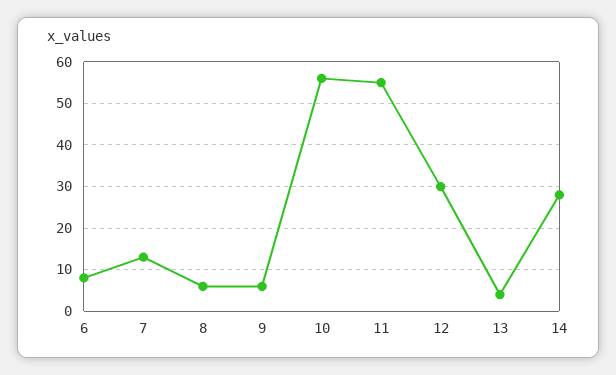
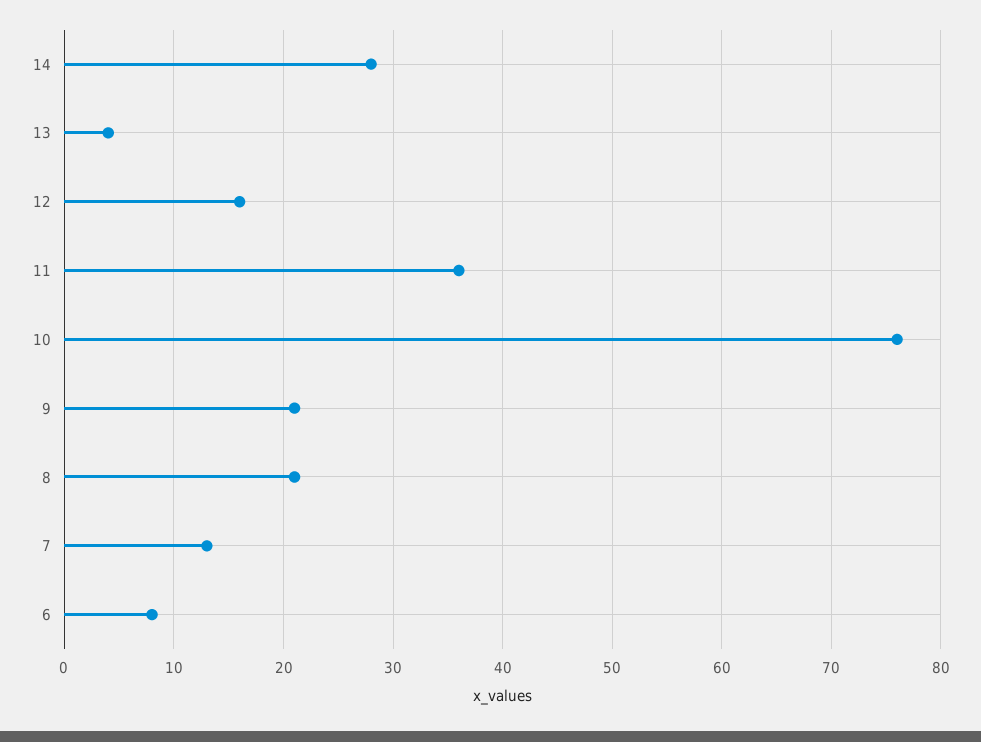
8: 5 -> 21
9: 5 -> 21
10: 55 -> 76
11: 55 -> 36
12: 30 -> 16

